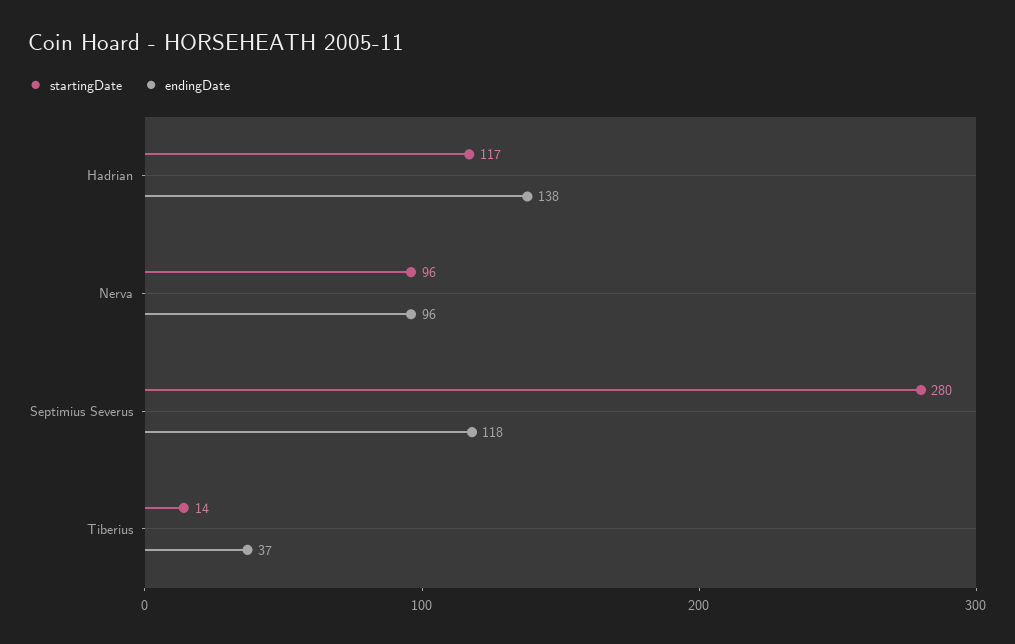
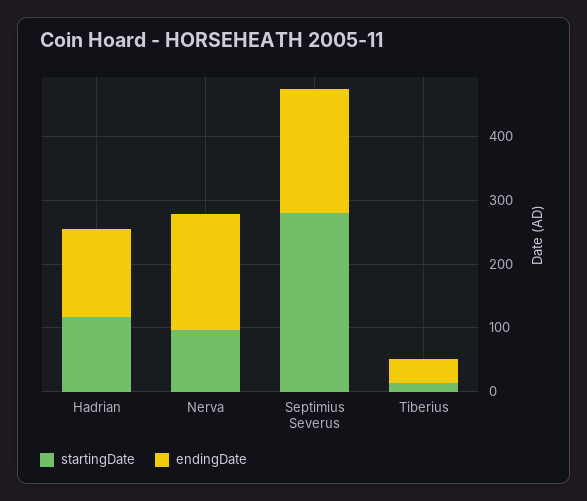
endingDate, Nerva: 96 -> 180
endingDate, Septimius Severus: 118 -> 200

